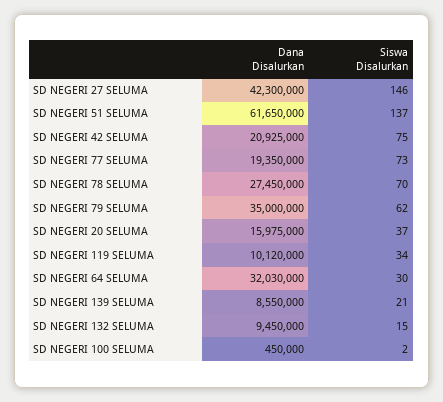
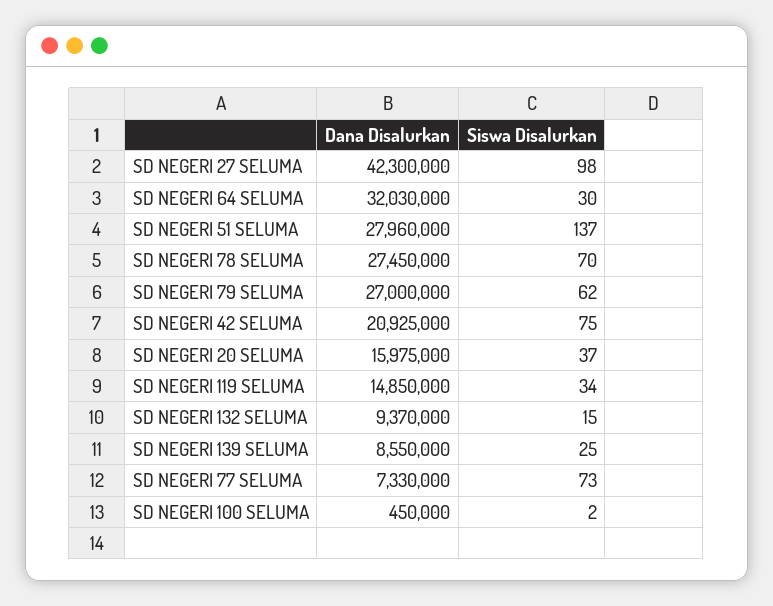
Siswa Disalurkan, SD NEGERI 27 SELUMA: 146 -> 98
Dana Disalurkan, SD NEGERI 51 SELUMA: 61650000 -> 27960000
Dana Disalurkan, SD NEGERI 77 SELUMA: 19350000 -> 7330000
Dana Disalurkan, SD NEGERI 79 SELUMA: 35000000 -> 27000000
Dana Disalurkan, SD NEGERI 119 SELUMA: 10120000 -> 14850000
Siswa Disalurkan, SD NEGERI 139 SELUMA: 21 -> 25
Dana Disalurkan, SD NEGERI 132 SELUMA: 9450000 -> 9370000

